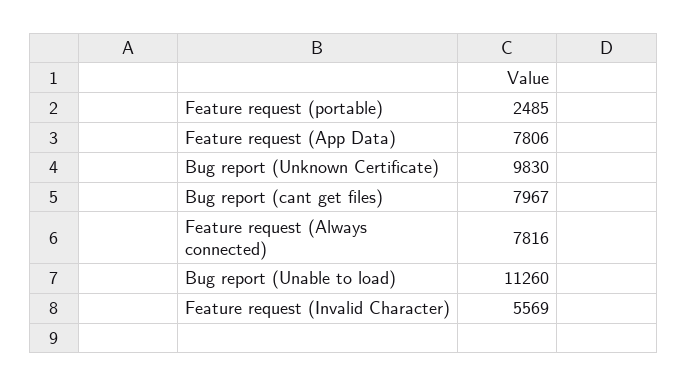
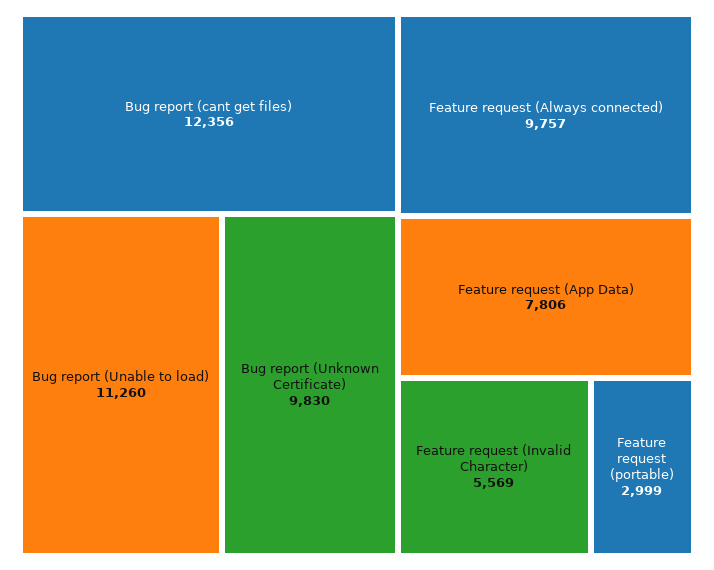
Feature request (portable): 2485 -> 2999
Bug report (cant get files): 7967 -> 12356
Feature request (Always connected): 7816 -> 9757

